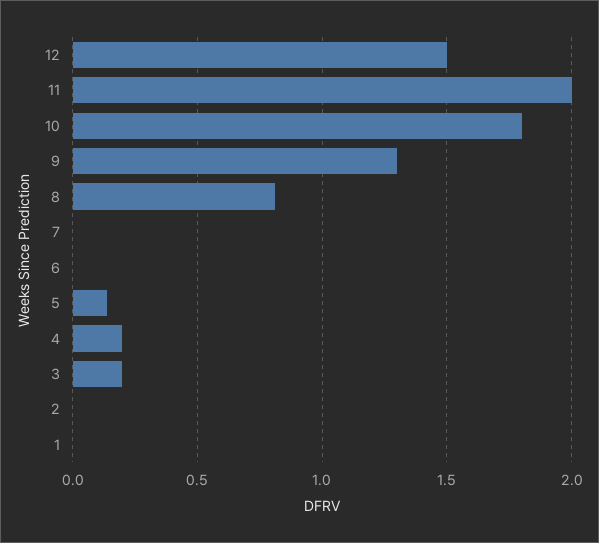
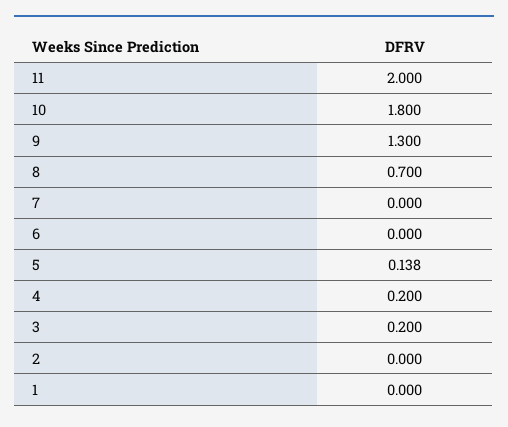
12: 1.5 -> none
8: 0.8 -> 0.7

